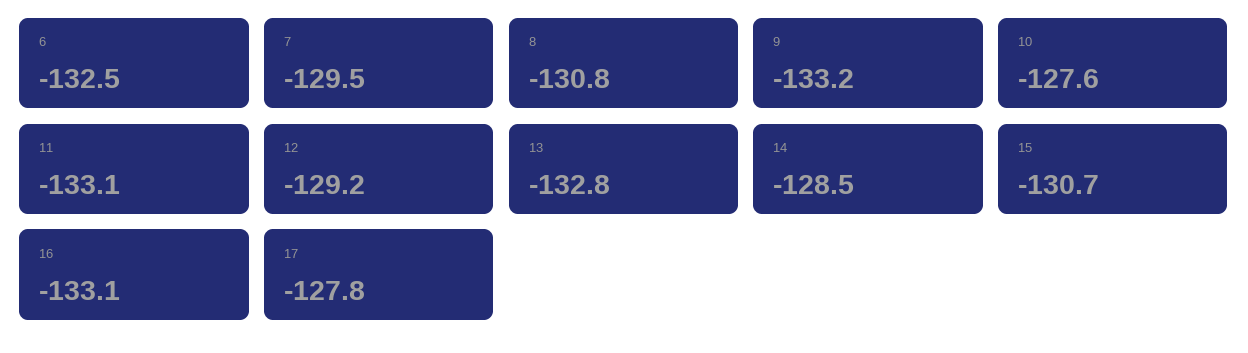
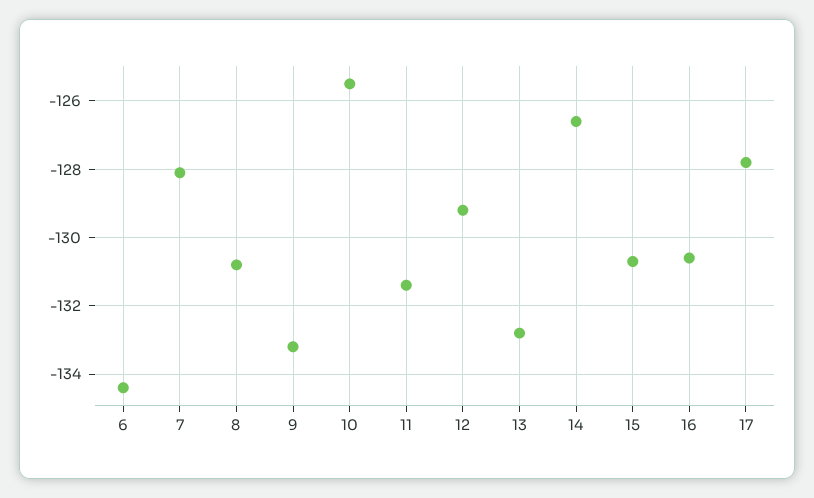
6: -132.5 -> -134.5
7: -129.5 -> -128
10: -127.6 -> -125.5
11: -133.1 -> -131.5
14: -128.5 -> -126.5
16: -133.1 -> -130.5

